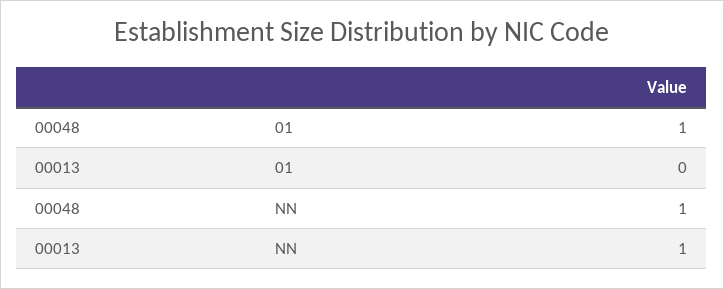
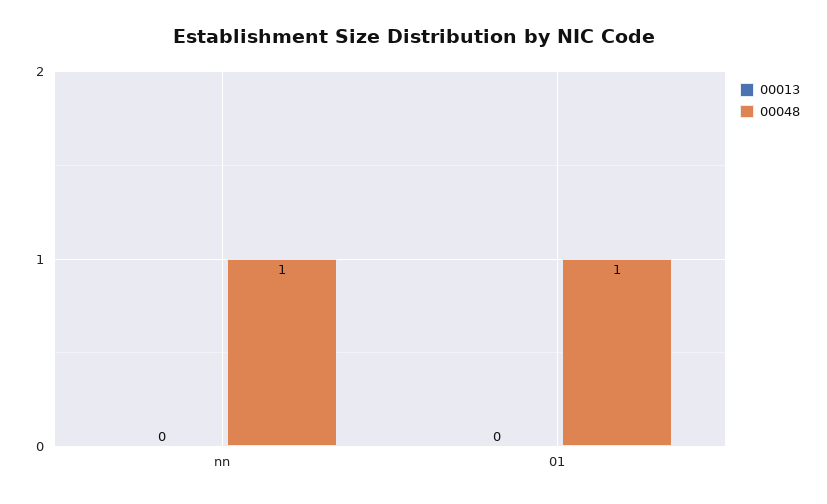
00013, NN: 1 -> 0

